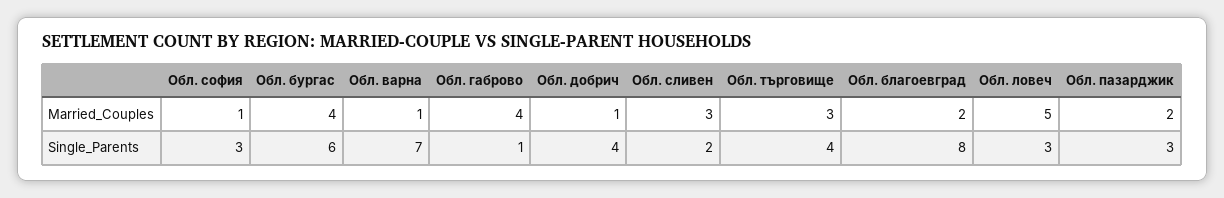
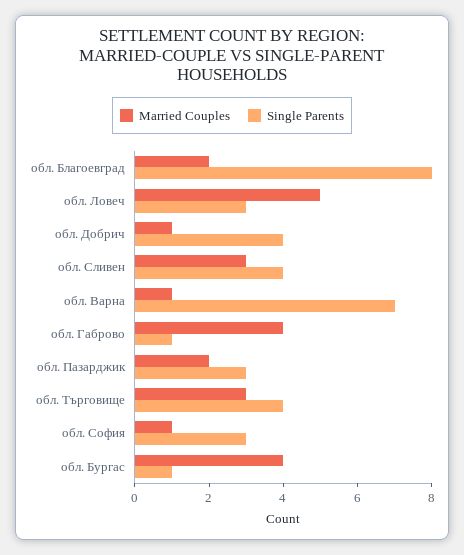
Single_Parents, Обл. бургас: 6 -> 1
Single_Parents, Обл. сливен: 2 -> 4

